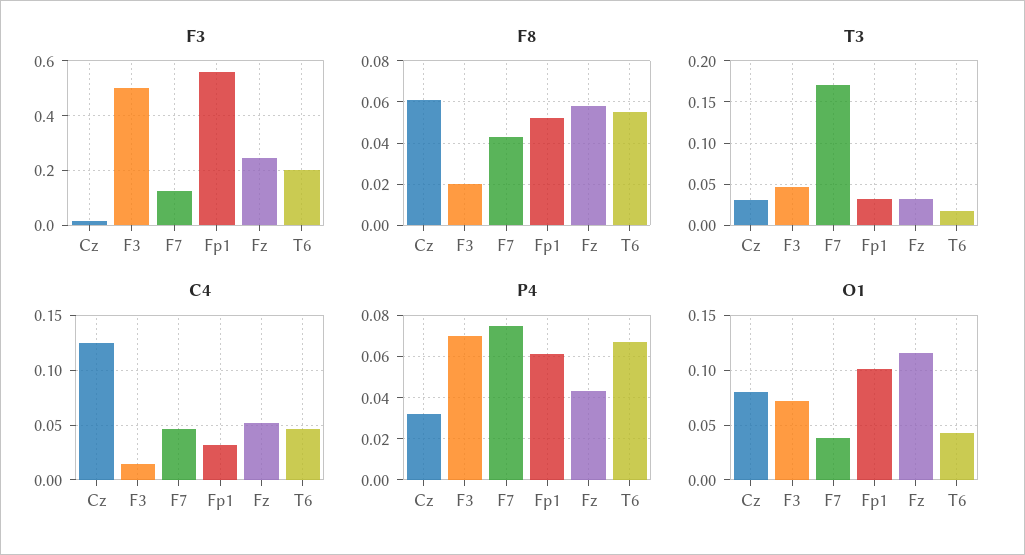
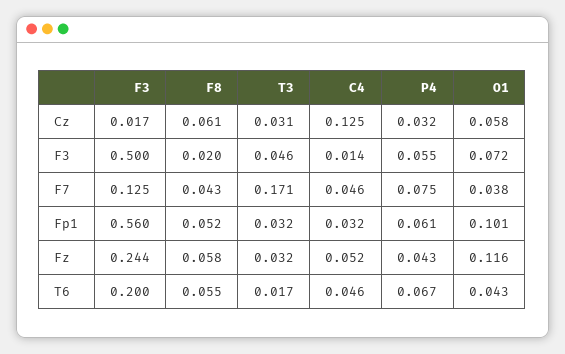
P4, F3: 0.07 -> 0.055
O1, Cz: 0.08 -> 0.058

